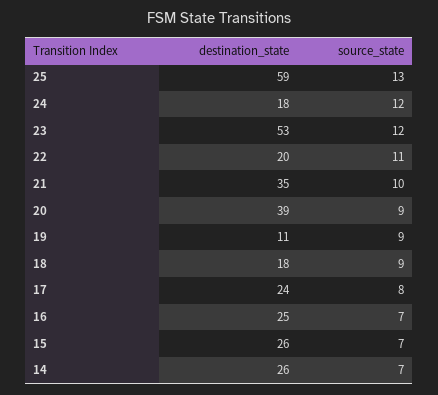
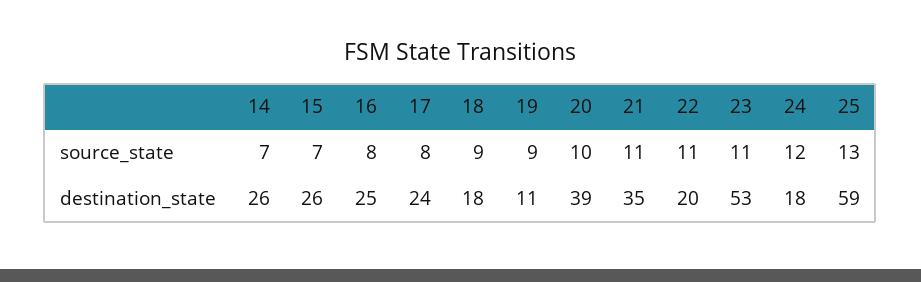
source_state, 23: 12 -> 11
source_state, 21: 10 -> 11
source_state, 20: 9 -> 10
source_state, 16: 7 -> 8

